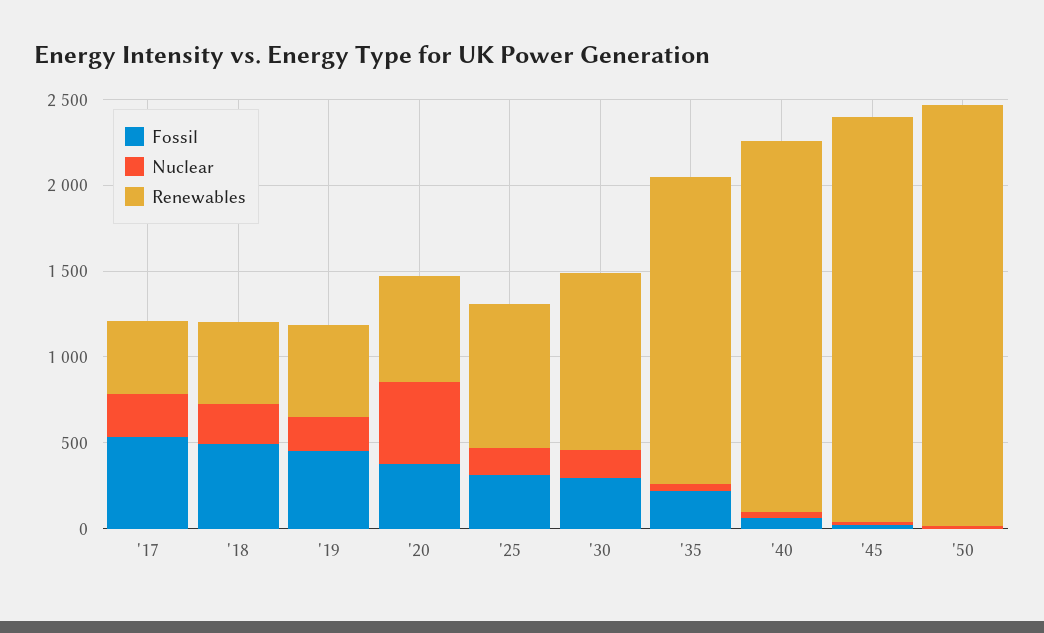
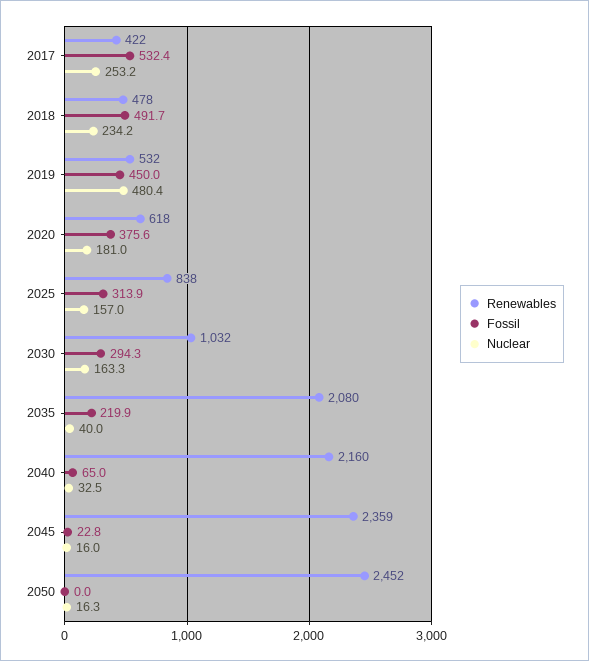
Nuclear, '19: 200 -> 480.4
Nuclear, '20: 500 -> 181
Renewables, '35: 1800 -> 2080

